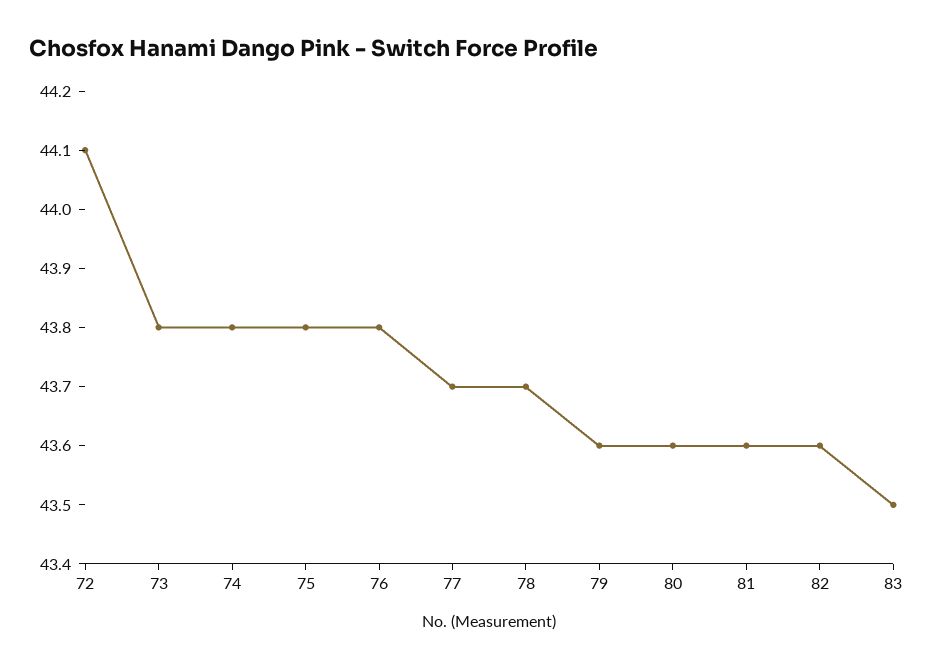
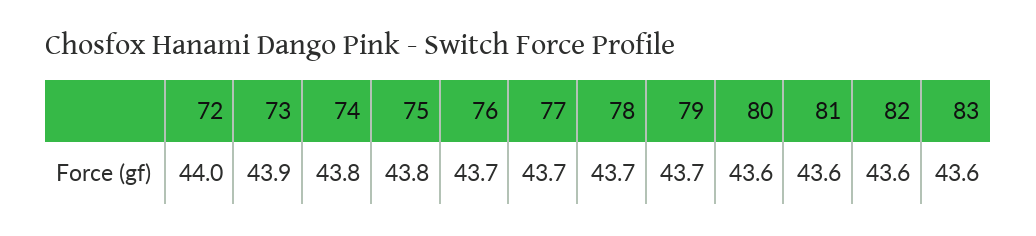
72: 44.1 -> 44
73: 43.8 -> 43.9
76: 43.8 -> 43.7
79: 43.6 -> 43.7
83: 43.5 -> 43.6

